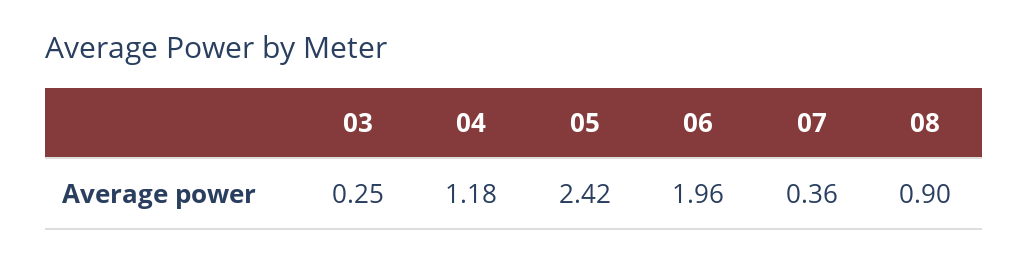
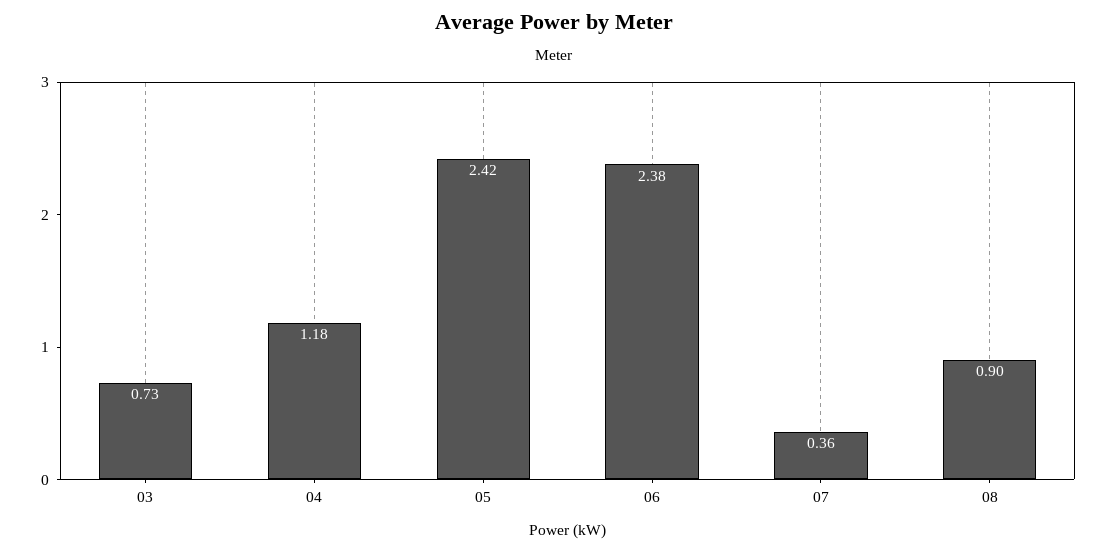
03: 0.25 -> 0.73
06: 1.96 -> 2.38

